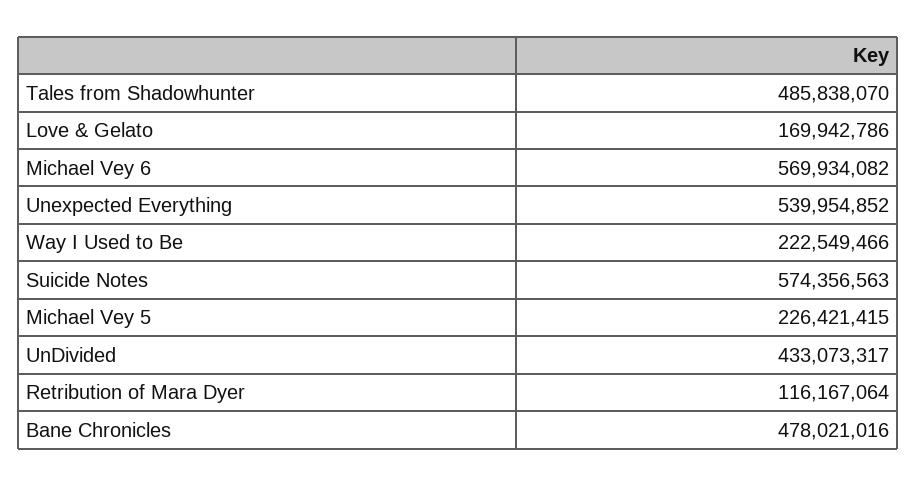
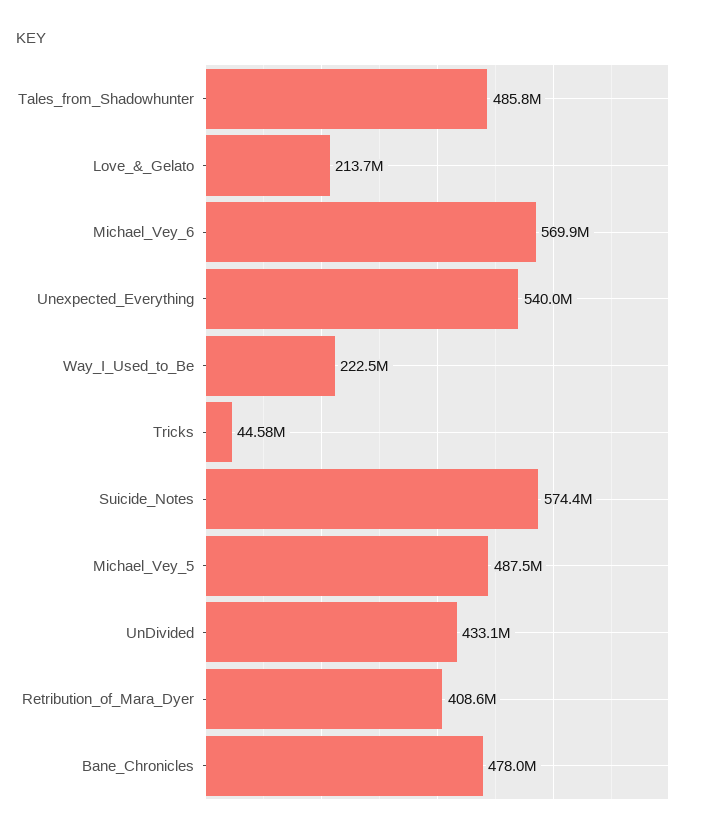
Love & Gelato: 169942786 -> 213700000
Michael Vey 5: 226421415 -> 487500000
Retribution of Mara Dyer: 116167064 -> 408600000
Tricks: none -> 44580000

